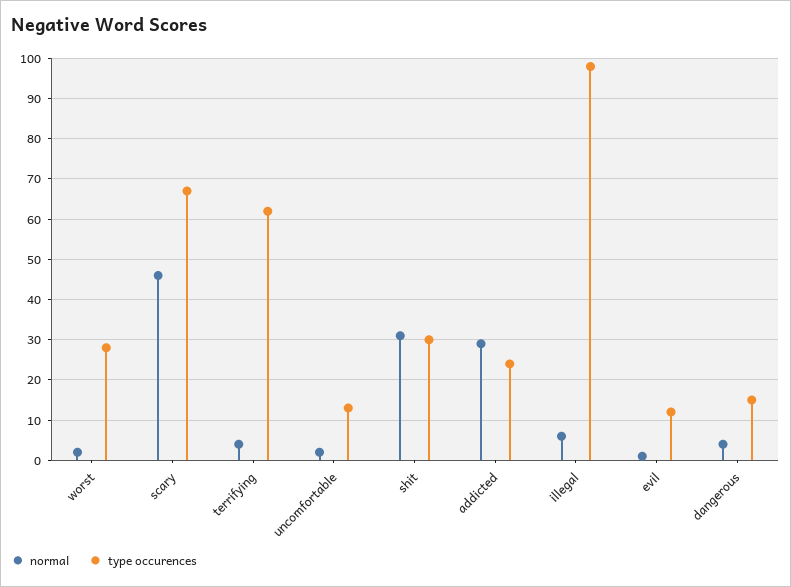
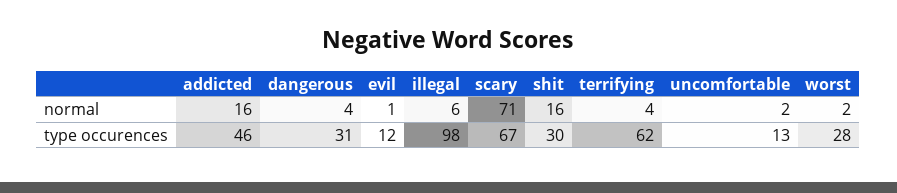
normal, scary: 45 -> 71
normal, shit: 30 -> 16
normal, addicted: 30 -> 16
type occurences, addicted: 25 -> 46
type occurences, dangerous: 15 -> 31

